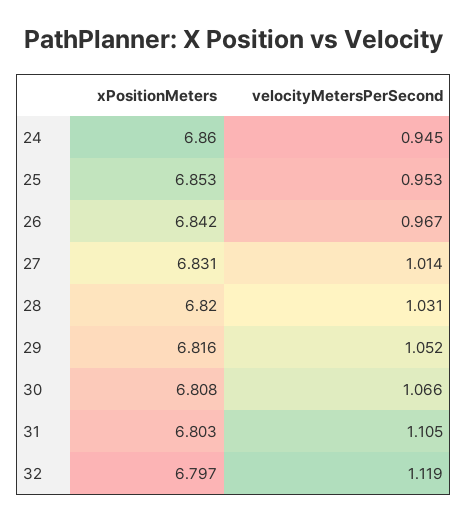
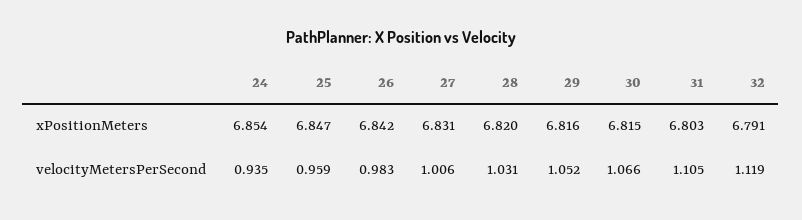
xPositionMeters, 24: 6.86 -> 6.854
velocityMetersPerSecond, 24: 0.945 -> 0.935
xPositionMeters, 25: 6.853 -> 6.847
velocityMetersPerSecond, 25: 0.953 -> 0.959
velocityMetersPerSecond, 26: 0.967 -> 0.983
velocityMetersPerSecond, 27: 1.014 -> 1.006
xPositionMeters, 30: 6.808 -> 6.815
xPositionMeters, 32: 6.797 -> 6.791

